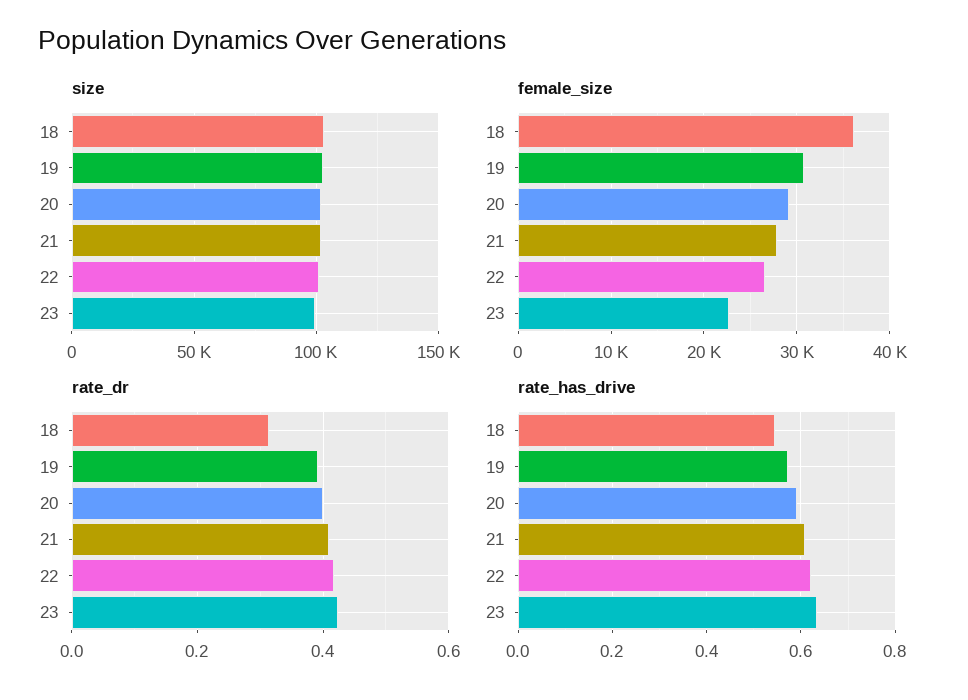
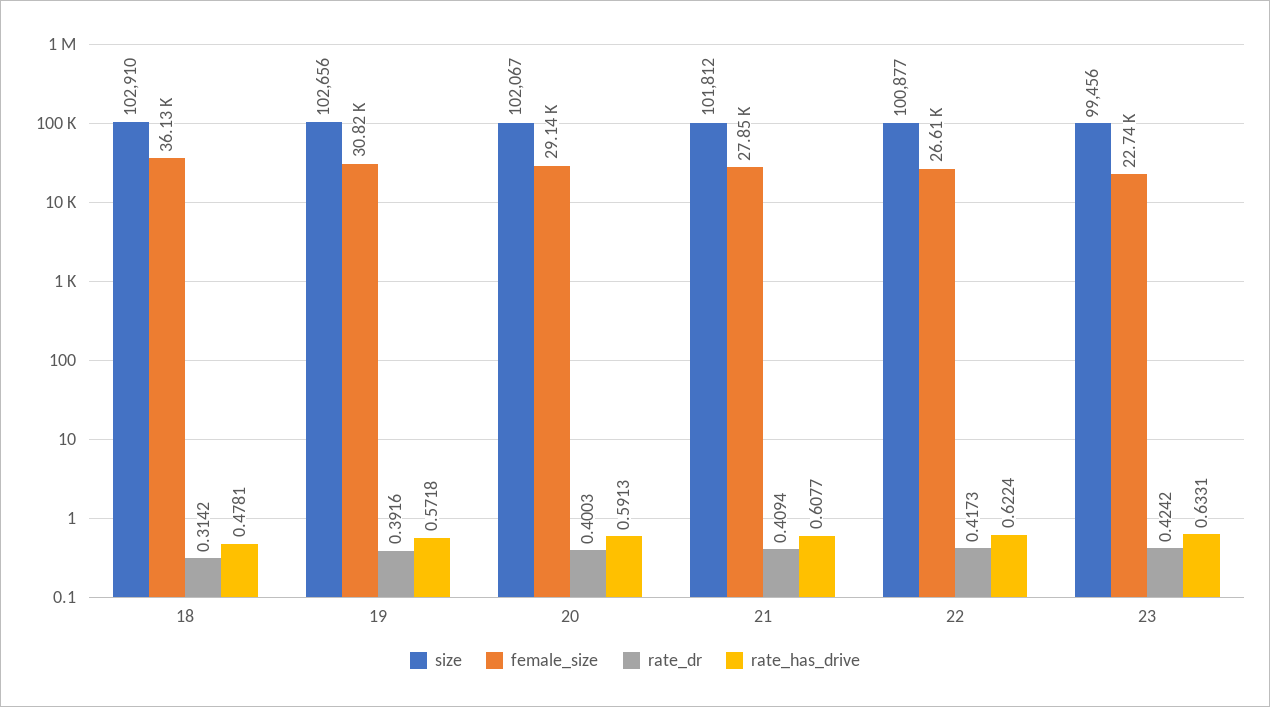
rate_has_drive, 18: 0.54 -> 0.4781

